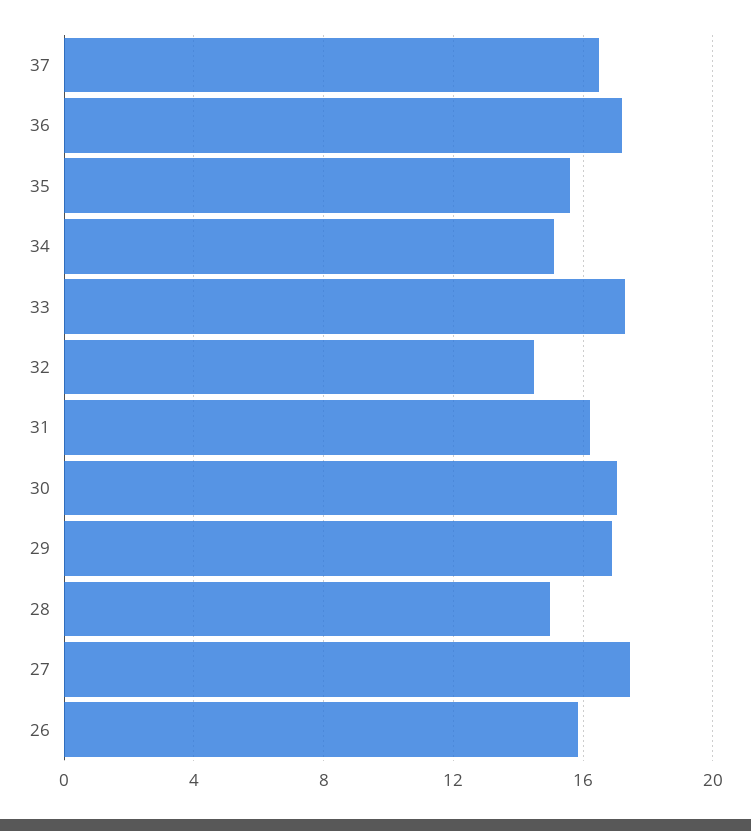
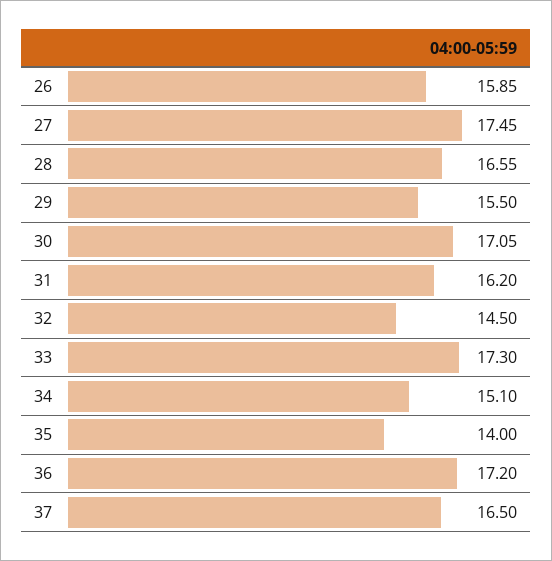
35: 15.5 -> 14
29: 17 -> 15.5
28: 15 -> 16.55

